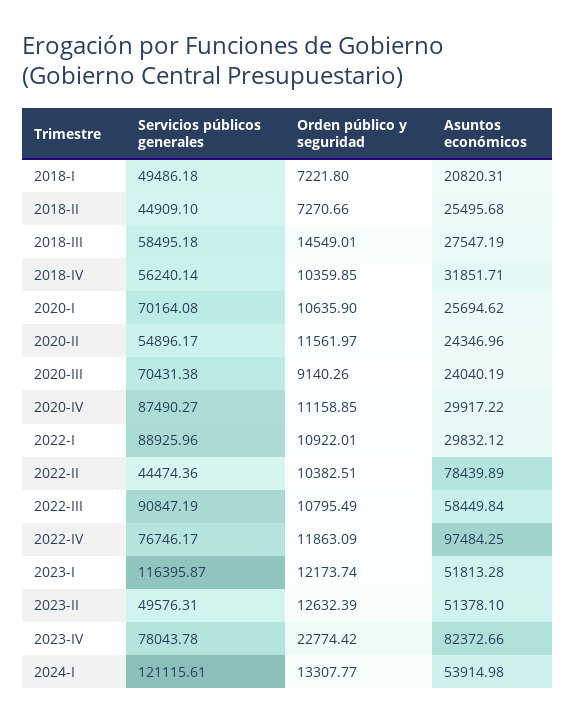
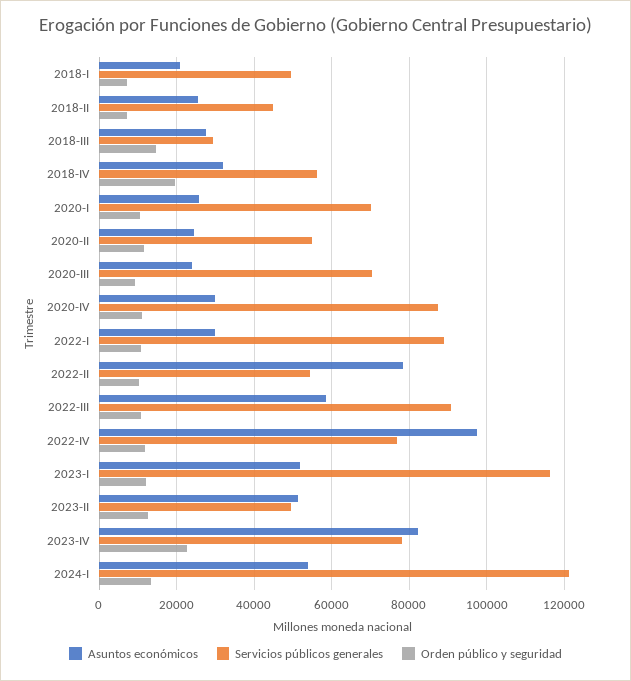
Servicios públicos generales, 2018-III: 58495.18 -> 30000
Orden público y seguridad, 2018-IV: 10359.85 -> 20000
Servicios públicos generales, 2022-II: 44474.36 -> 54000

